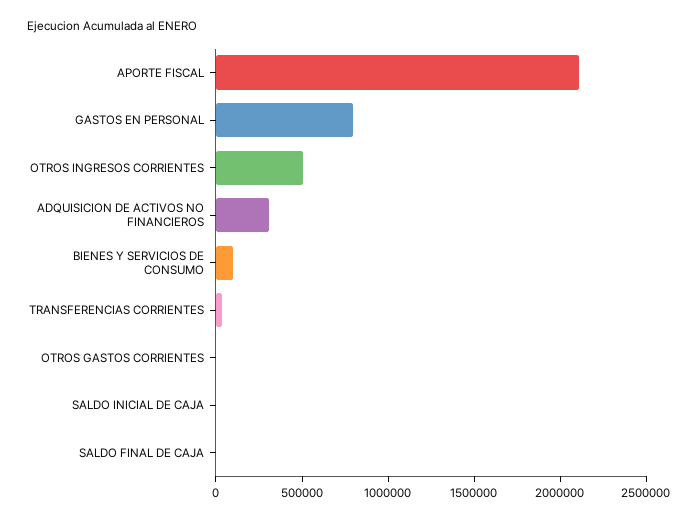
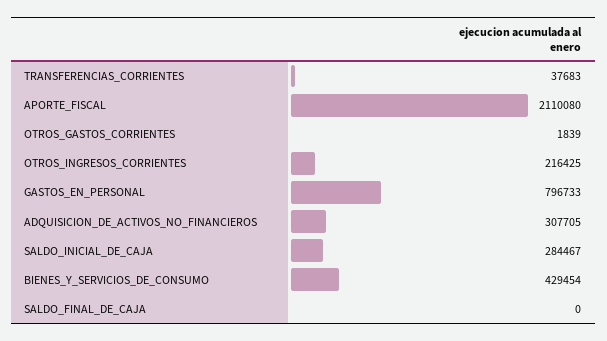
OTROS INGRESOS CORRIENTES: 500000 -> 216425
BIENES Y SERVICIOS DE CONSUMO: 100000 -> 429454
SALDO INICIAL DE CAJA: 0 -> 284467

